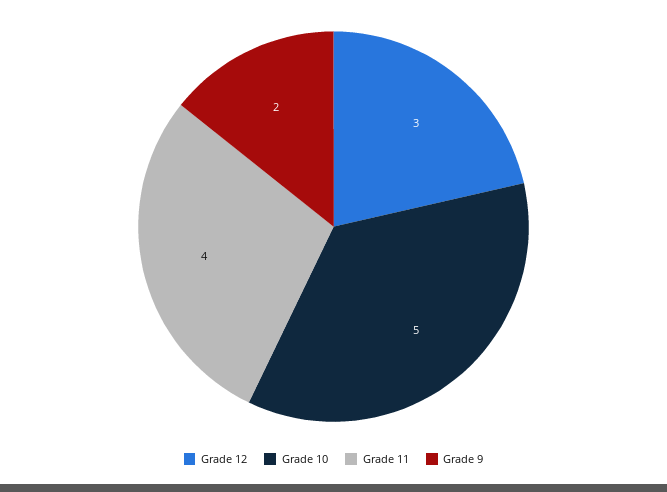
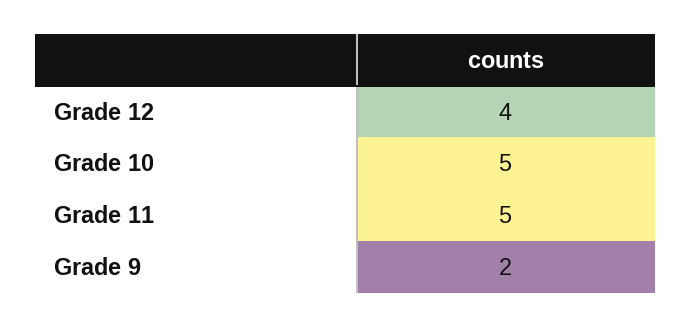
Grade 12: 3 -> 4
Grade 11: 4 -> 5

